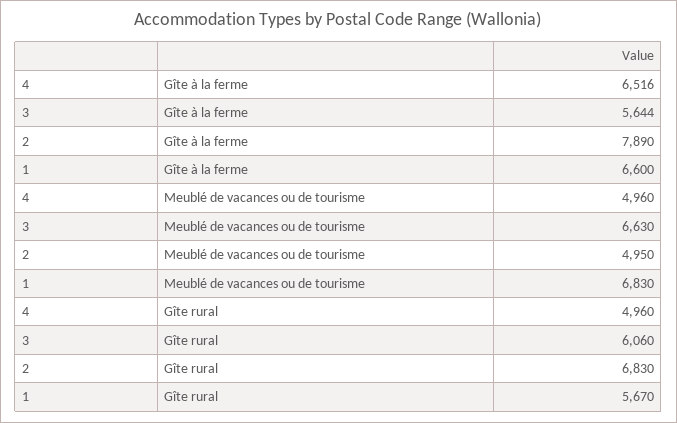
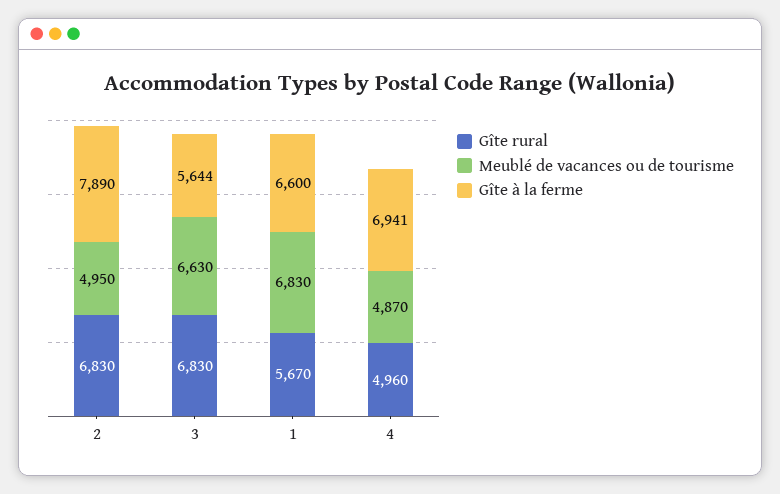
Gîte à la ferme, 4: 6516 -> 6941
Meublé de vacances ou de tourisme, 4: 4960 -> 4870
Gîte rural, 3: 6060 -> 6830

